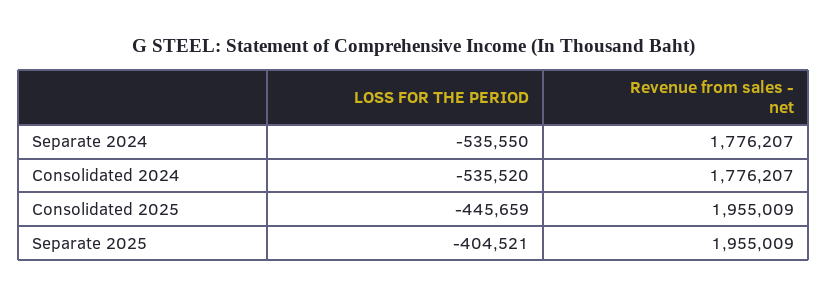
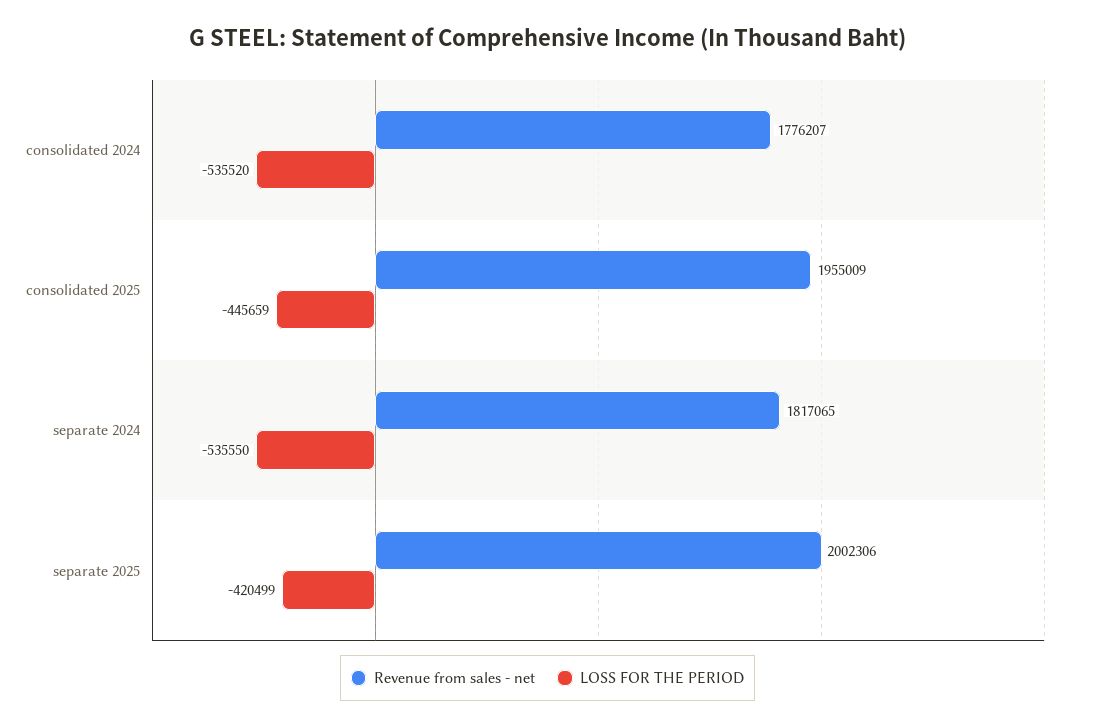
Revenue from sales - net, Separate 2024: 1776207 -> 1817065
LOSS FOR THE PERIOD, Separate 2025: -404521 -> -420499
Revenue from sales - net, Separate 2025: 1955009 -> 2002306

